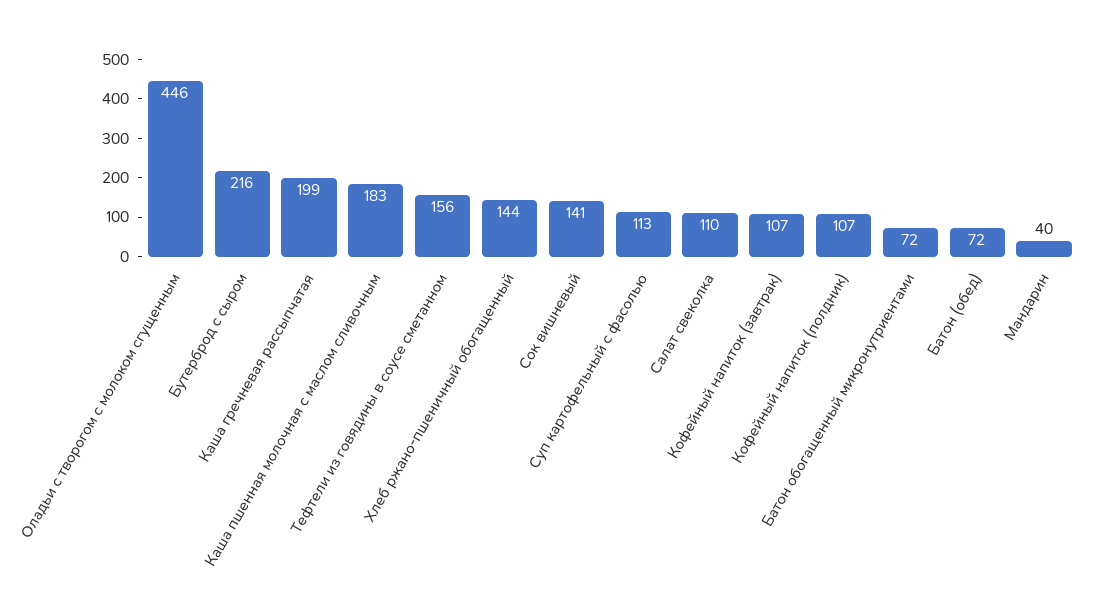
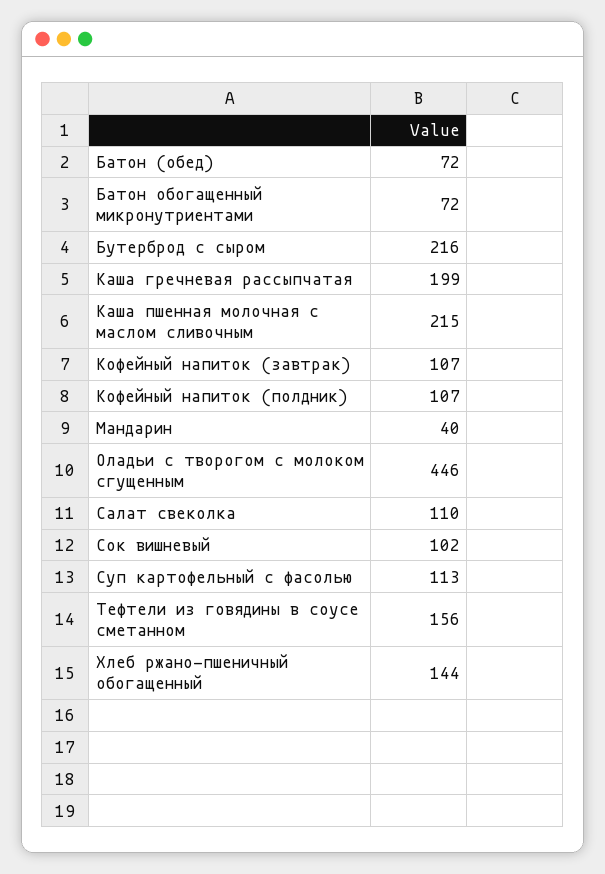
Каша пшенная молочная с маслом сливочным: 183 -> 215
Сок вишневый: 141 -> 102

